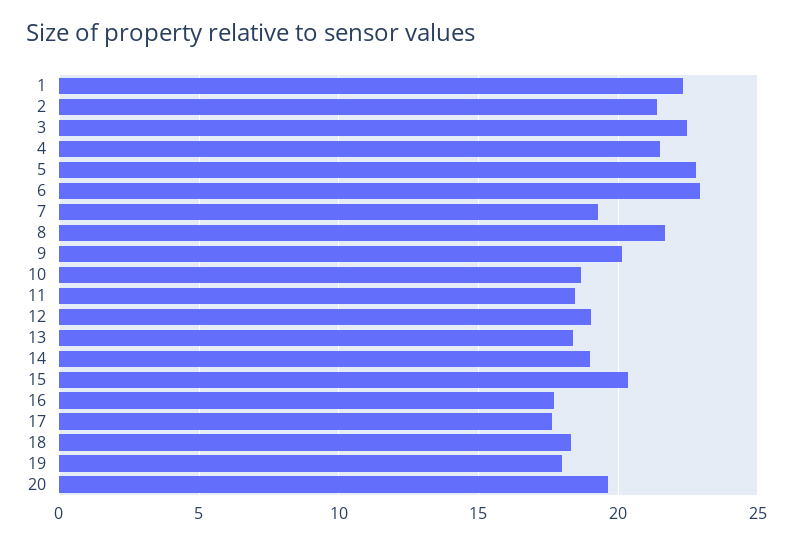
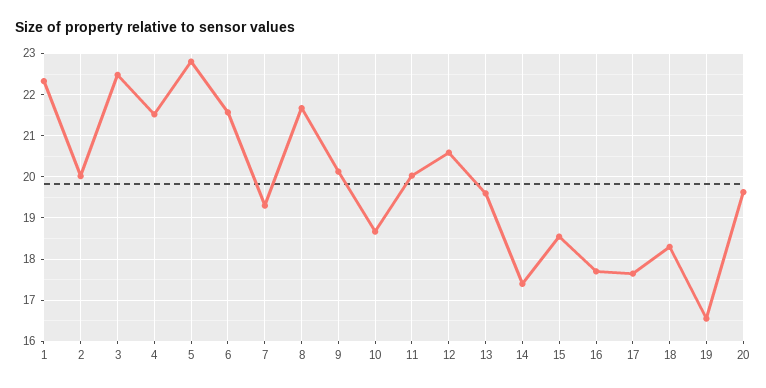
2: 21.5 -> 20
6: 23 -> 21.6
11: 18.5 -> 20
12: 19 -> 20.6
13: 18.5 -> 19.6
14: 19 -> 17.4
15: 20.5 -> 18.6
19: 18 -> 16.6

